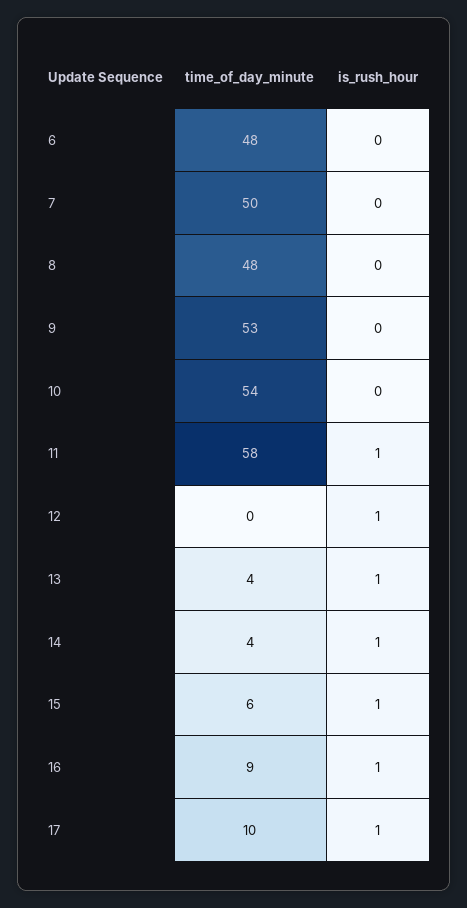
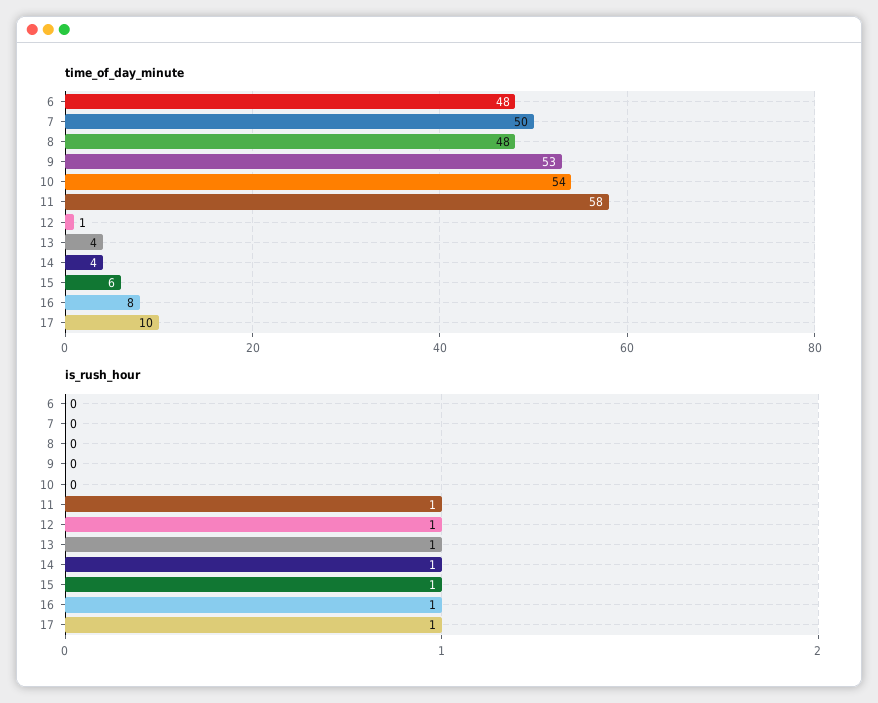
time_of_day_minute, 12: 0 -> 1
time_of_day_minute, 16: 9 -> 8

